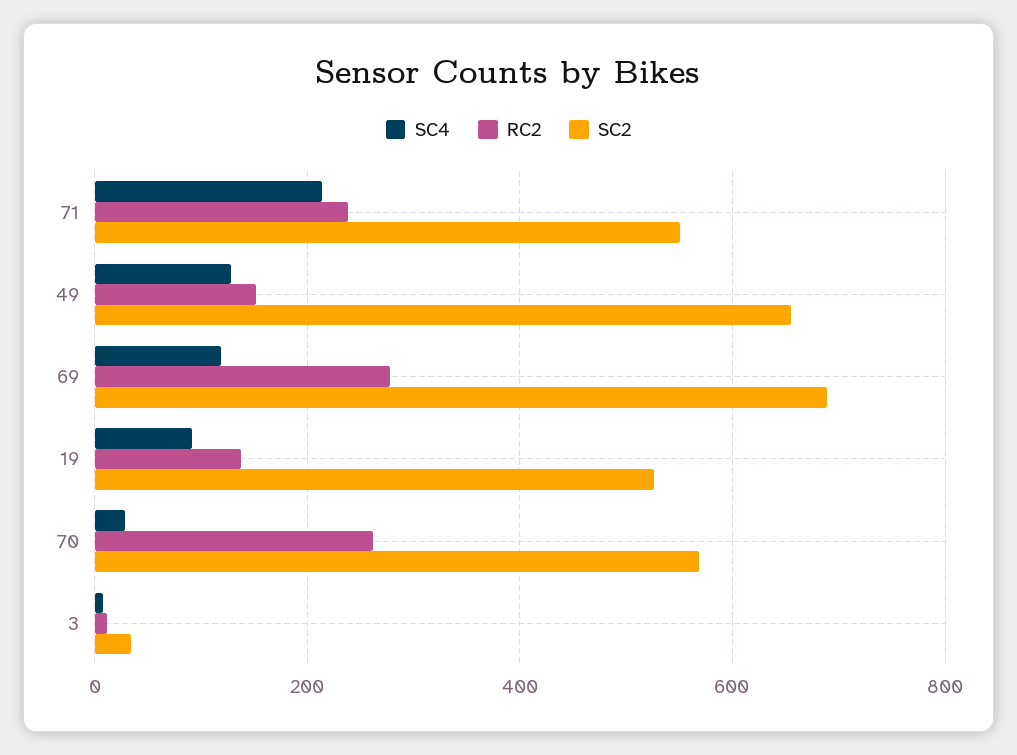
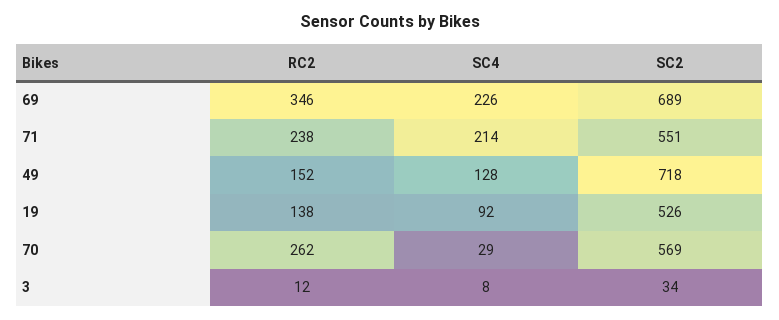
SC2, 49: 660 -> 718
SC4, 69: 120 -> 226
RC2, 69: 280 -> 346

